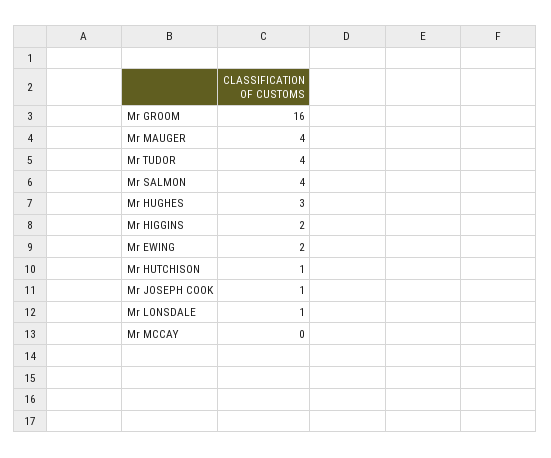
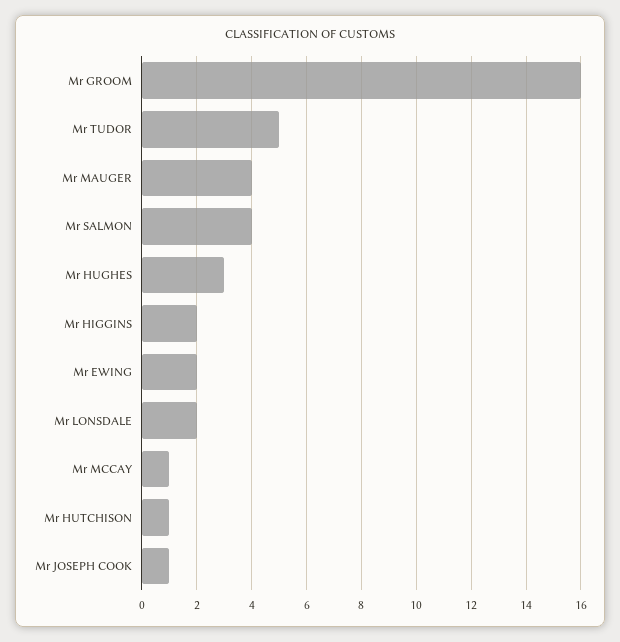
Mr TUDOR: 4 -> 5
Mr LONSDALE: 1 -> 2
Mr MCCAY: 0 -> 1

